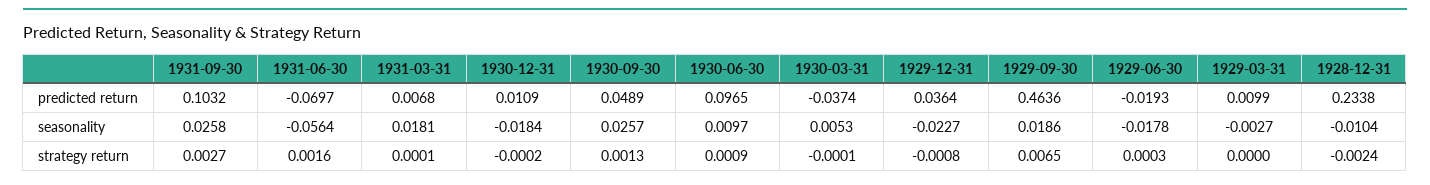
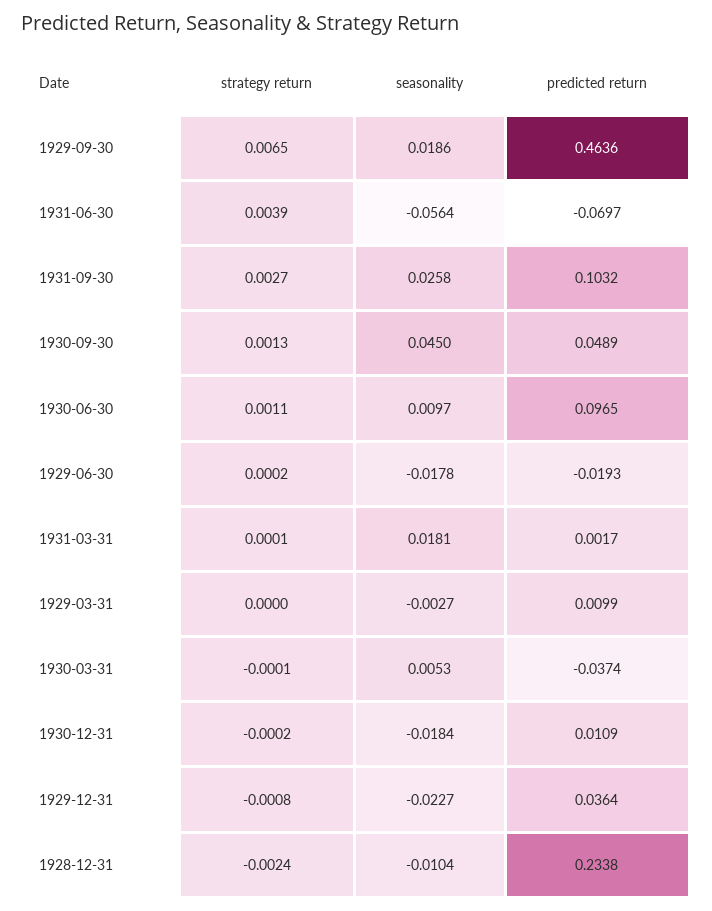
1931-03-31, predicted return: 0.0068 -> 0.0017
1930-09-30, seasonality: 0.0257 -> 0.045
1931-06-30, strategy return: 0.0016 -> 0.0039
1930-06-30, strategy return: 0.0009 -> 0.0011
1929-06-30, strategy return: 0.0003 -> 0.0002

